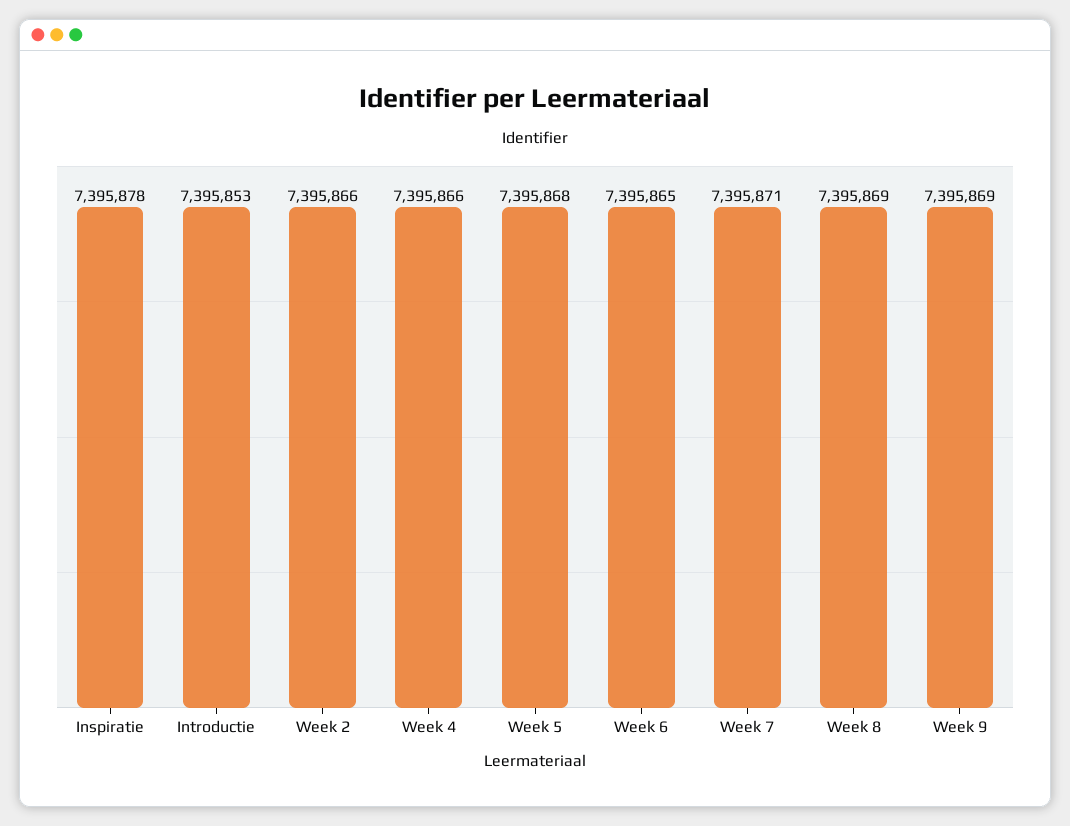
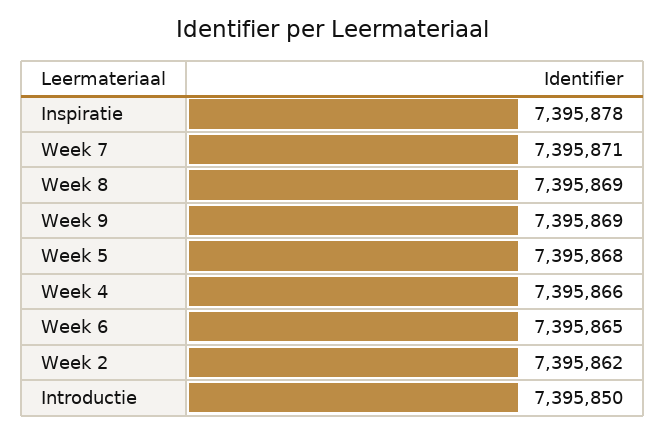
Introductie: 7395853 -> 7395850
Week 2: 7395866 -> 7395862

